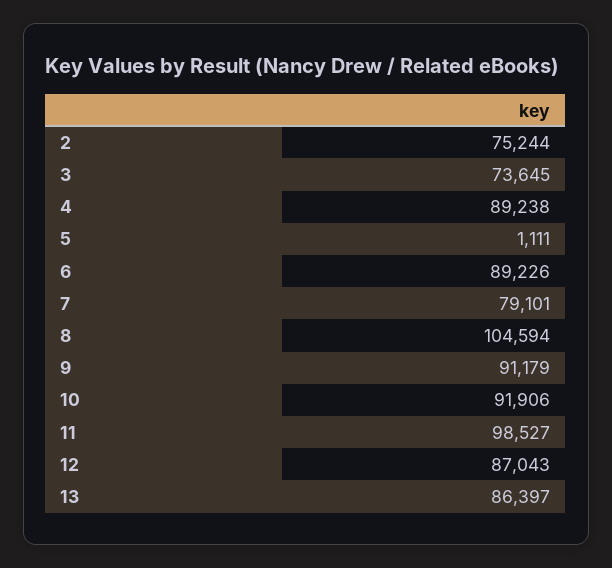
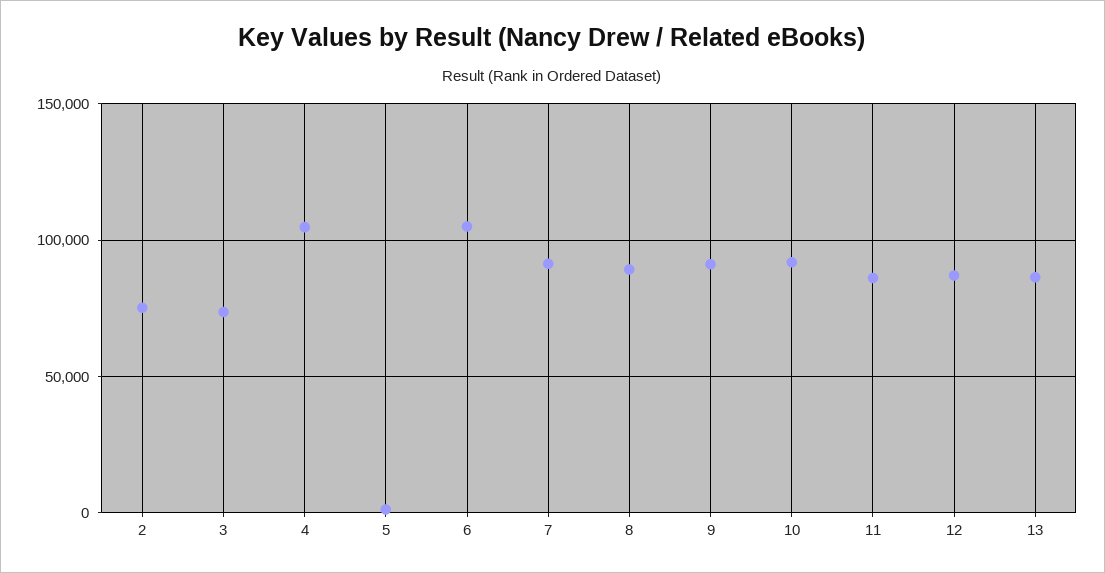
4: 89238 -> 105000
6: 89226 -> 105000
7: 79101 -> 90000
8: 104594 -> 90000
11: 98527 -> 85000

